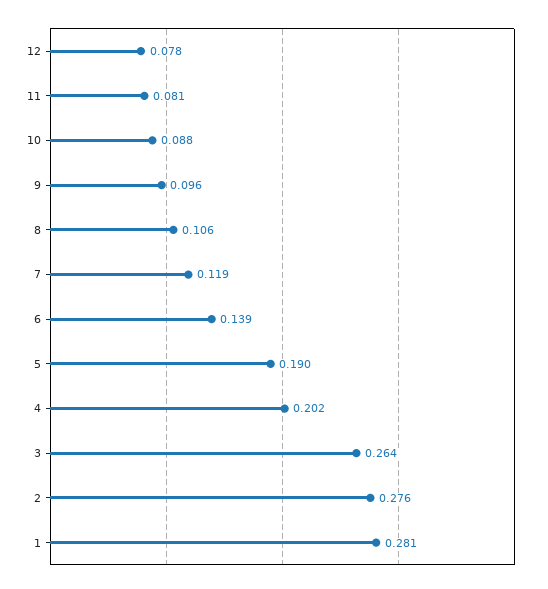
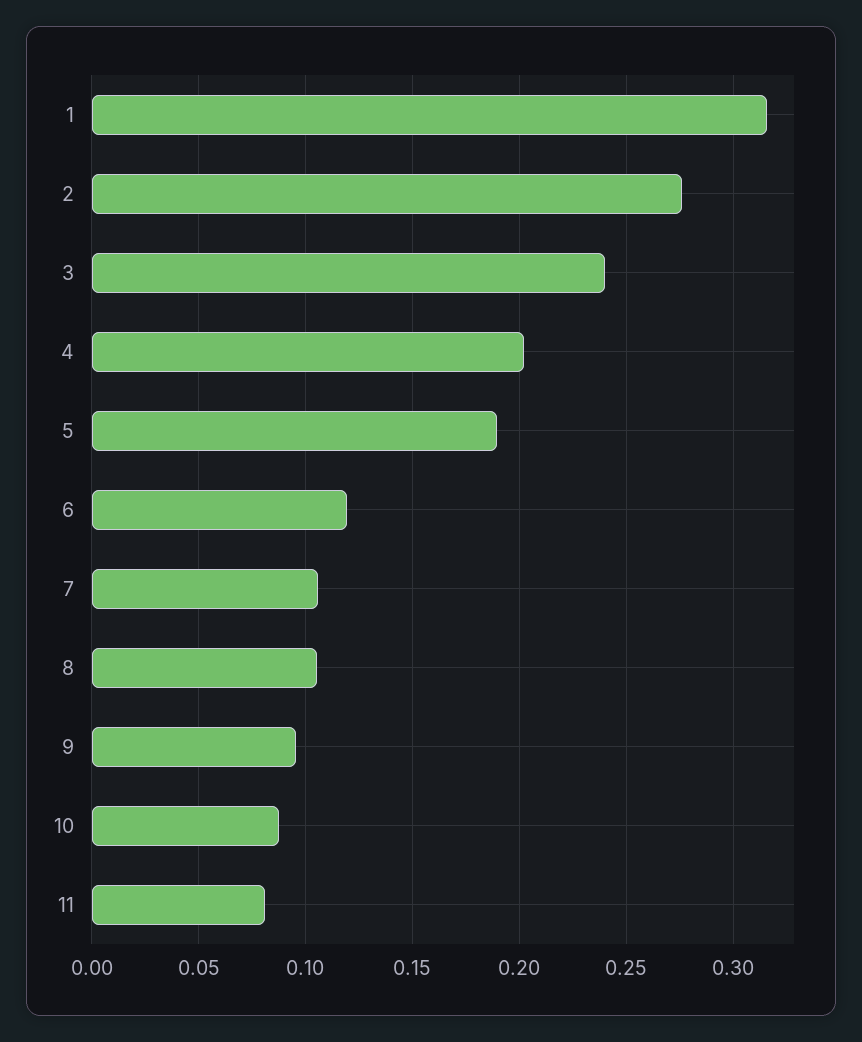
12: 0.078 -> none
7: 0.119 -> 0.105
6: 0.139 -> 0.12
3: 0.264 -> 0.24
1: 0.281 -> 0.315

